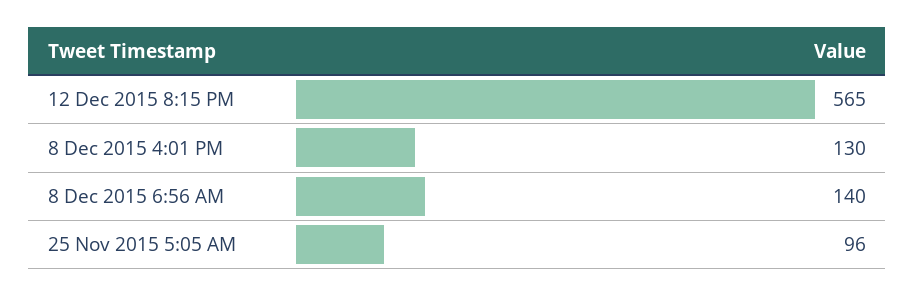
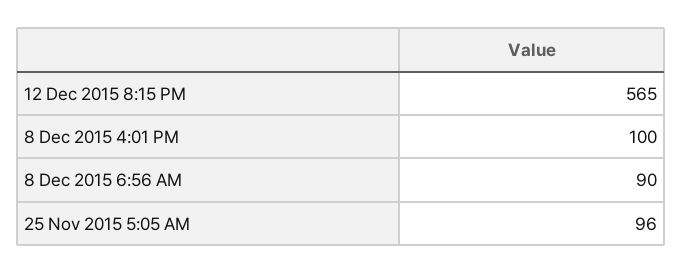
8 Dec 2015 4:01 PM: 130 -> 100
8 Dec 2015 6:56 AM: 140 -> 90

